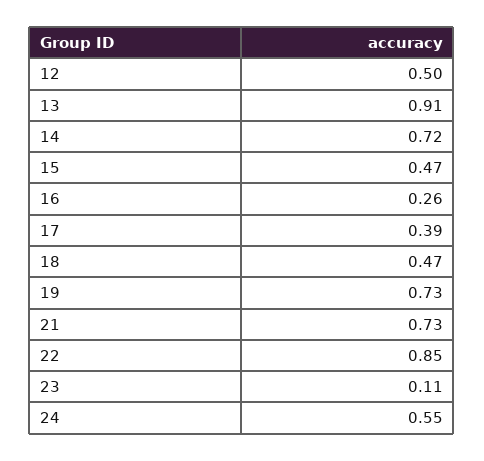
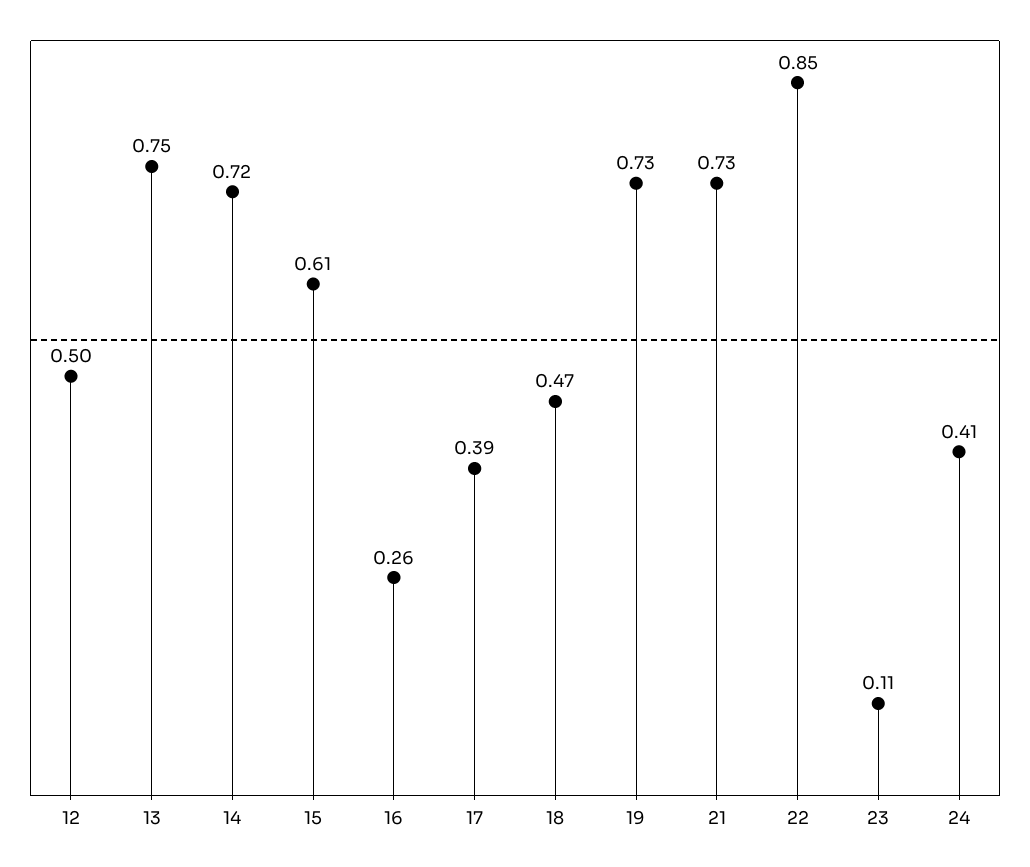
13: 0.91 -> 0.75
15: 0.47 -> 0.61
24: 0.55 -> 0.41

